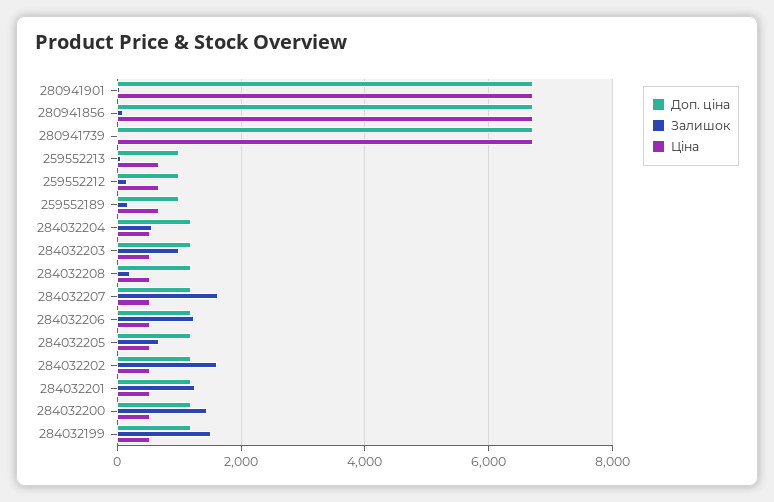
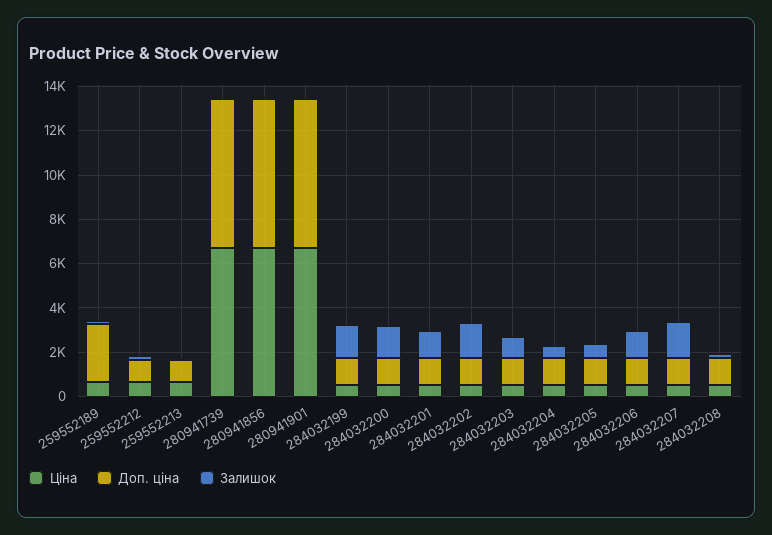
Доп. ціна, 259552189: 1000 -> 2500

